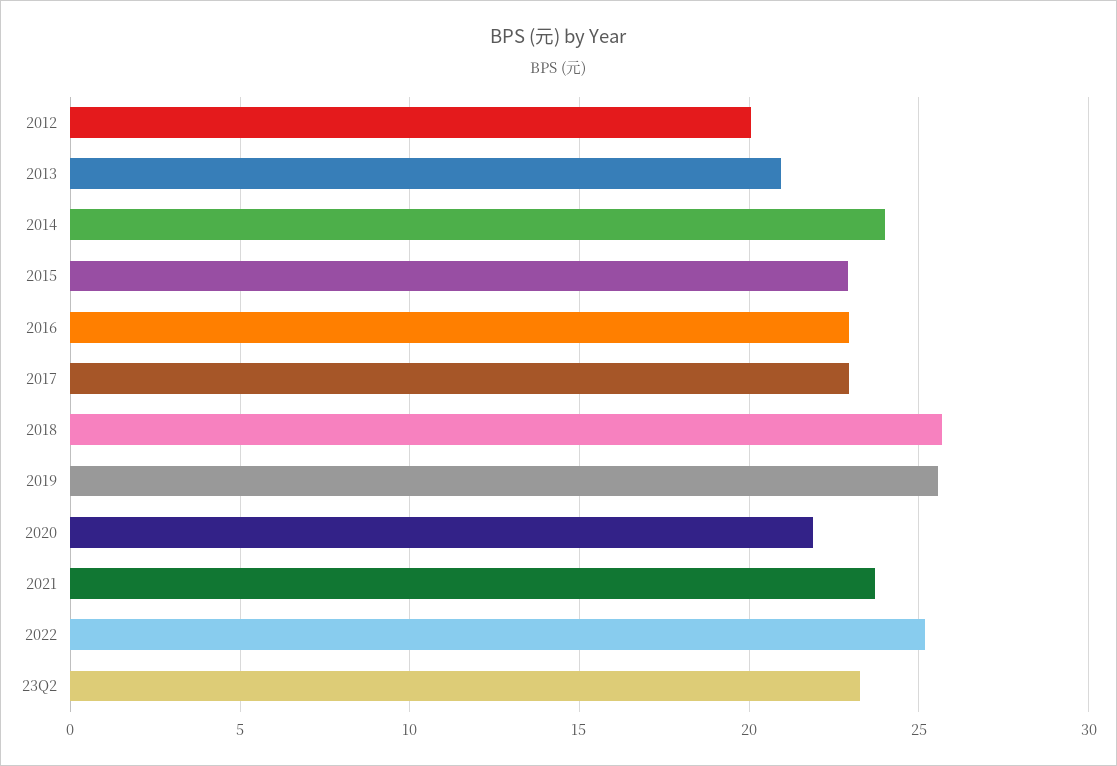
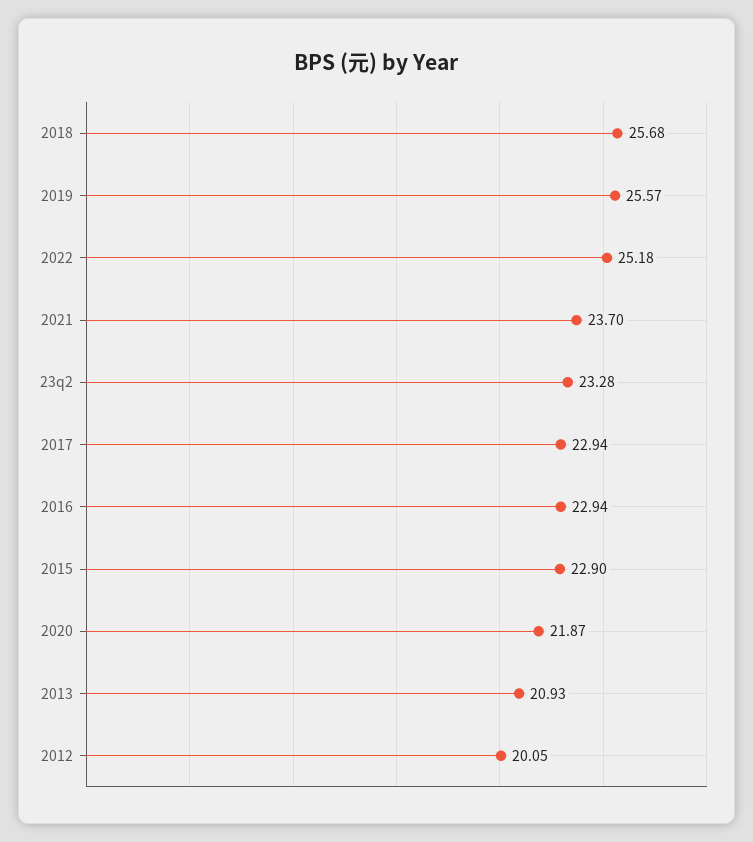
2014: 24 -> none

